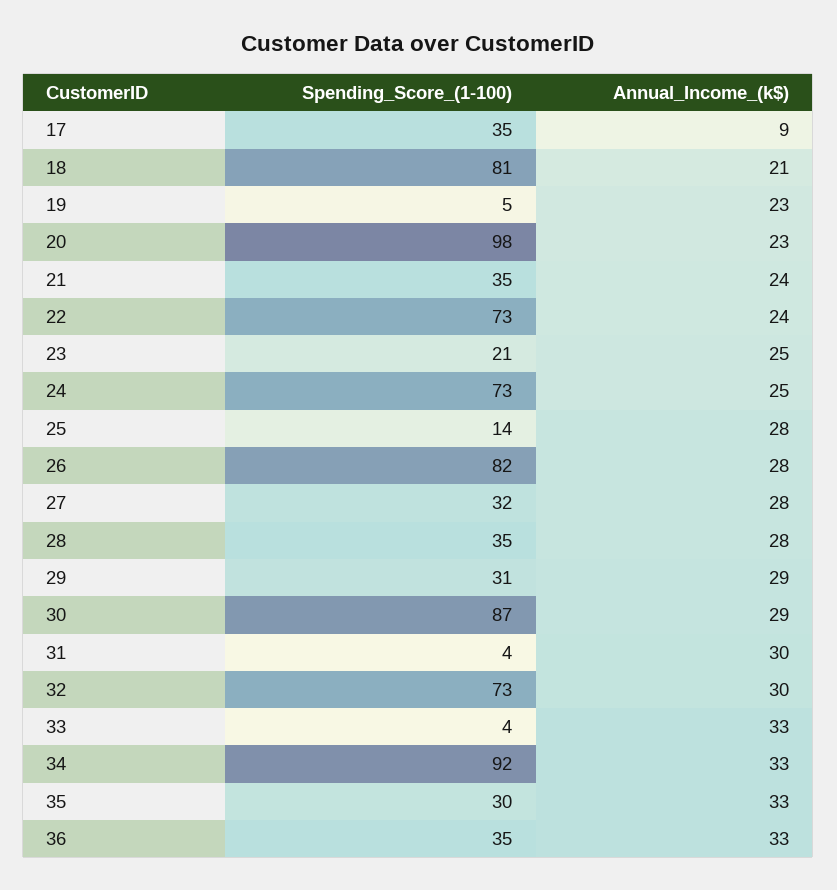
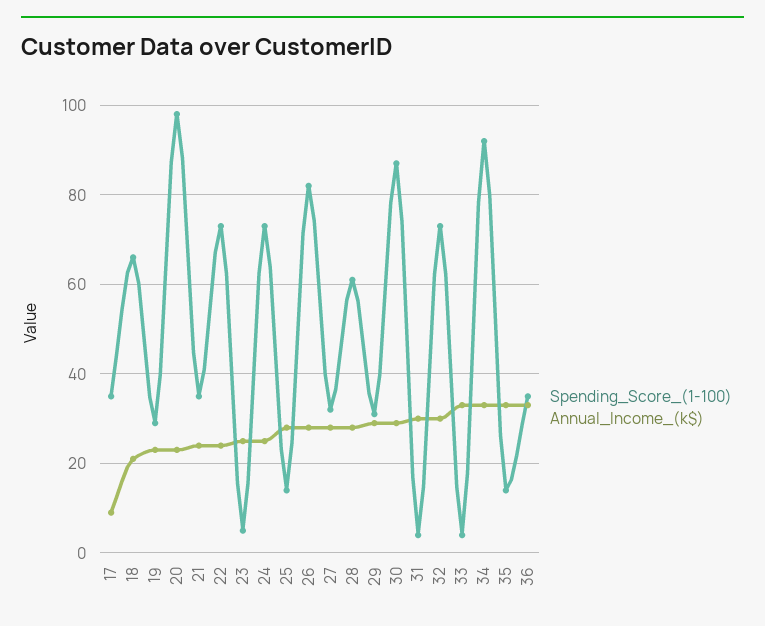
Spending_Score_(1-100), 18: 81 -> 65
Spending_Score_(1-100), 19: 5 -> 30
Spending_Score_(1-100), 23: 21 -> 5
Spending_Score_(1-100), 28: 35 -> 60
Spending_Score_(1-100), 35: 30 -> 15

